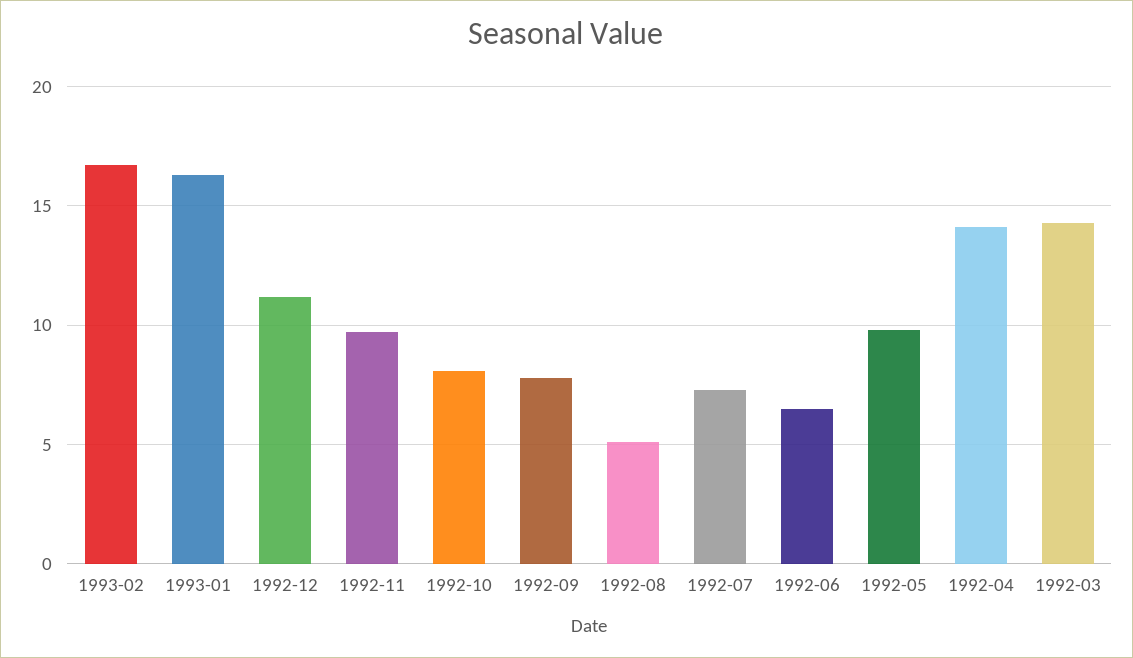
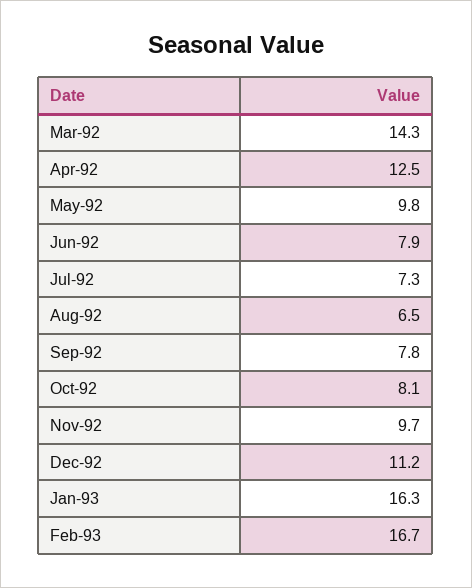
1992-08: 5 -> 6.5
1992-06: 6.5 -> 7.9
1992-04: 14 -> 12.5

